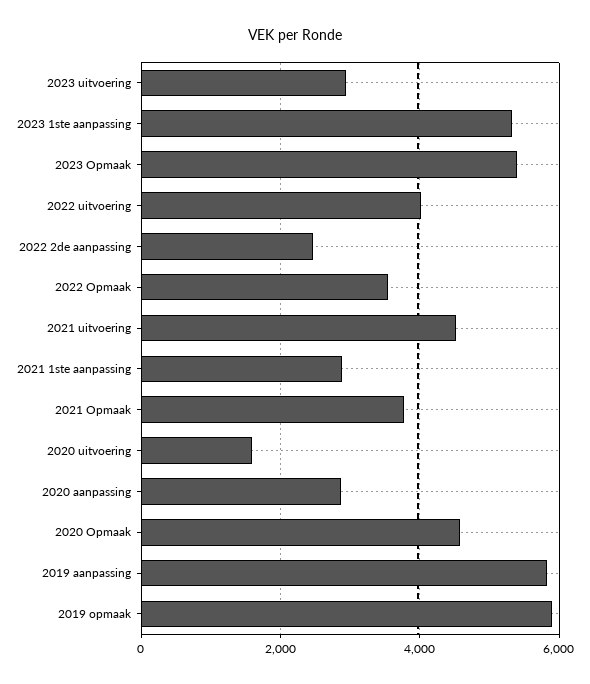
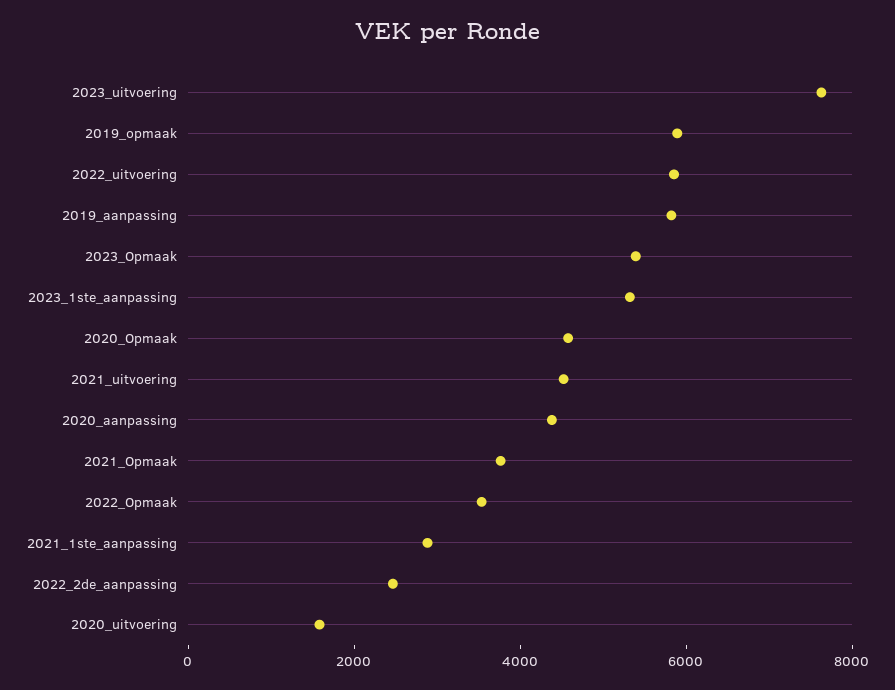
2023 uitvoering: 3000 -> 7500
2022 uitvoering: 4000 -> 6000
2020 aanpassing: 2800 -> 4500

